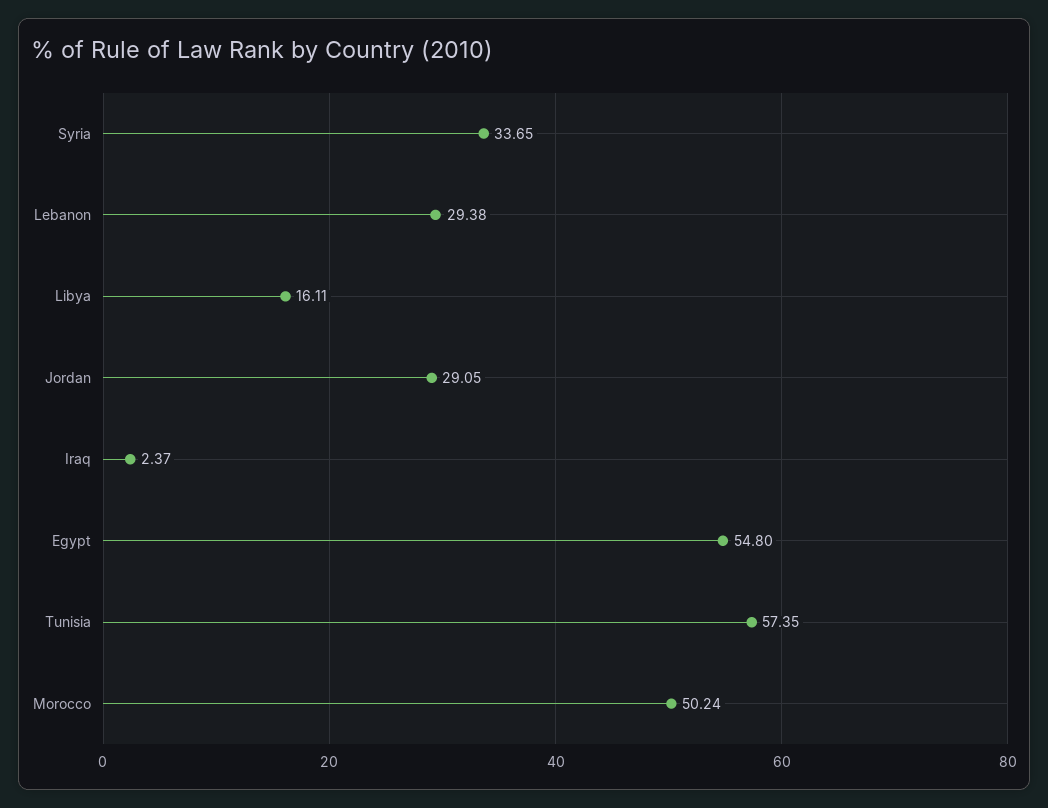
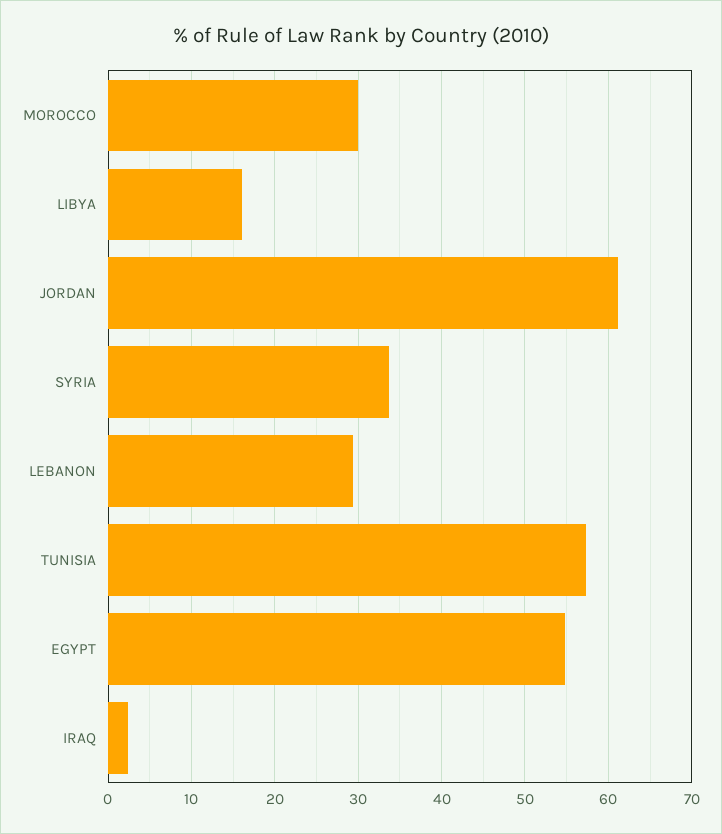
Jordan: 29.05 -> 61
Morocco: 50.24 -> 30

